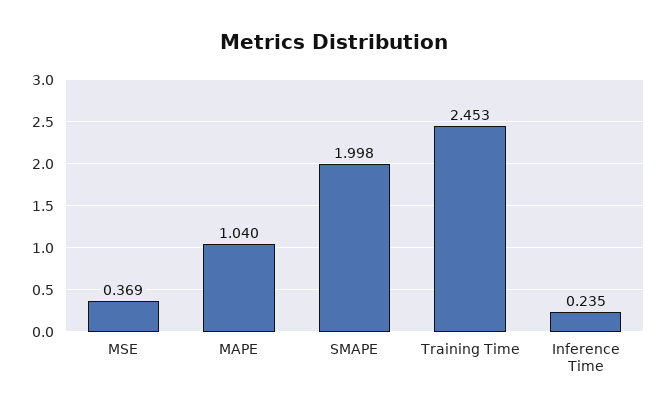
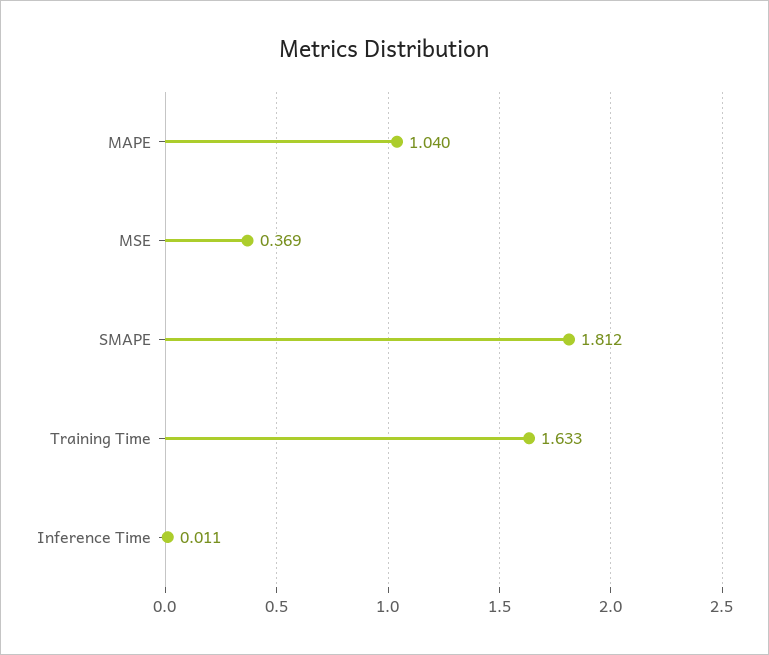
SMAPE: 1.998 -> 1.812
Training Time: 2.453 -> 1.633
Inference Time: 0.235 -> 0.011

